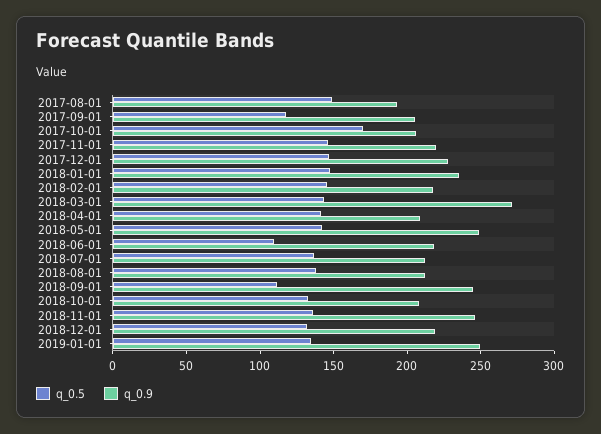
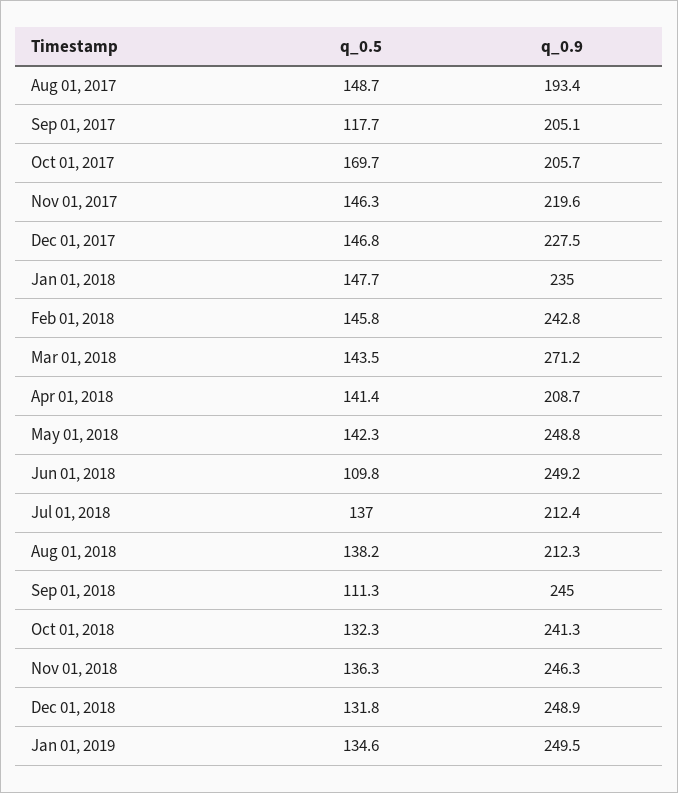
q_0.9, 2018-02-01: 220 -> 242.8
q_0.9, 2018-06-01: 220 -> 249.2
q_0.9, 2018-10-01: 210 -> 241.3
q_0.9, 2018-12-01: 220 -> 248.9

